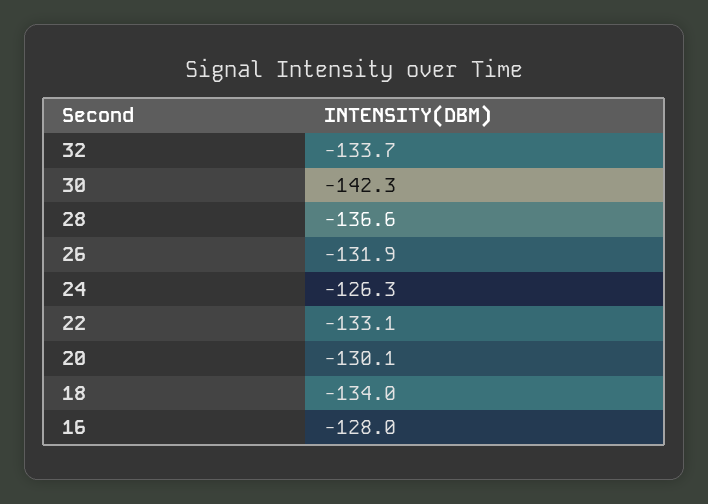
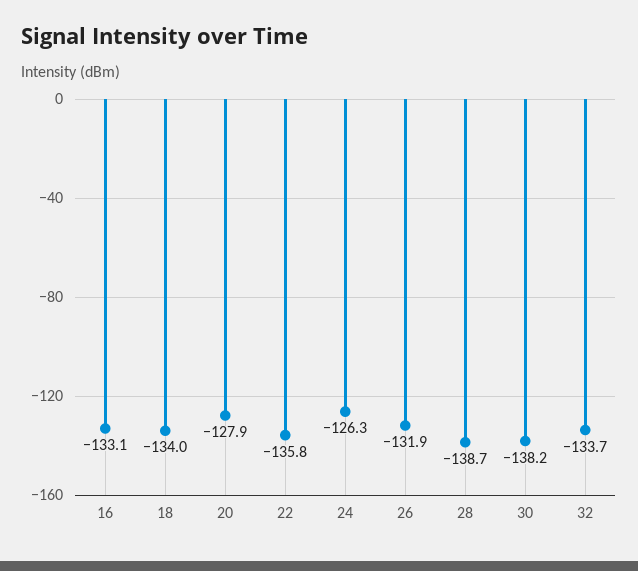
30: -142.3 -> -138.2
28: -136.6 -> -138.7
22: -133.1 -> -135.8
20: -130.1 -> -127.9
16: -128 -> -133.1

